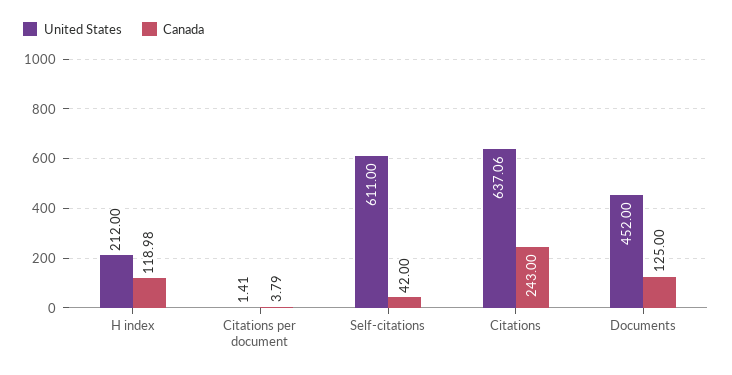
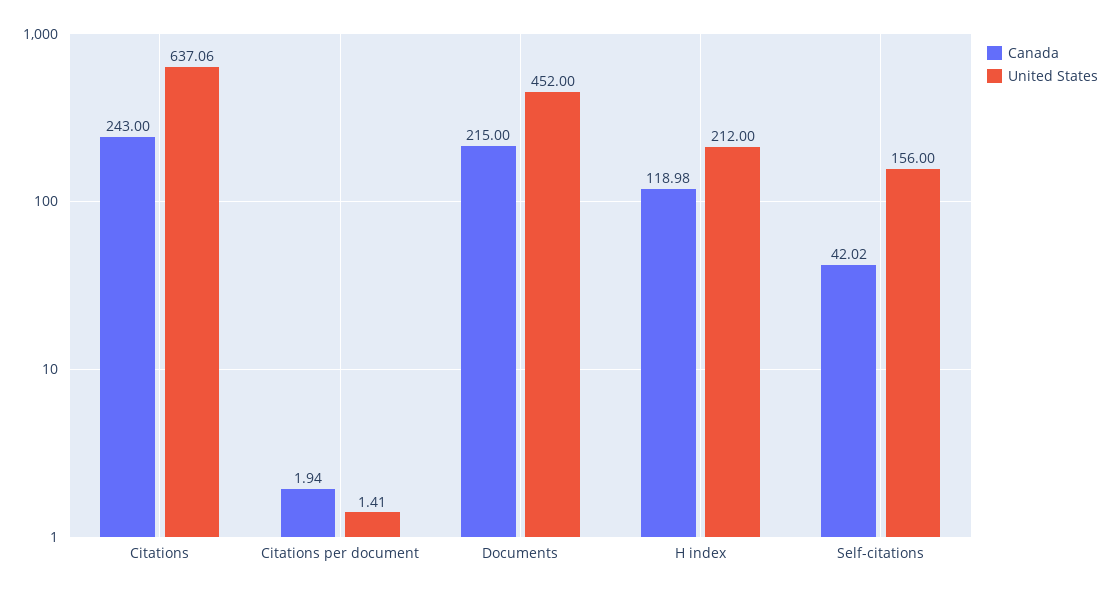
Canada, Citations per document: 3.79 -> 1.94
United States, Self-citations: 611 -> 156
Canada, Self-citations: 42 -> 42.02
Canada, Documents: 125 -> 215

